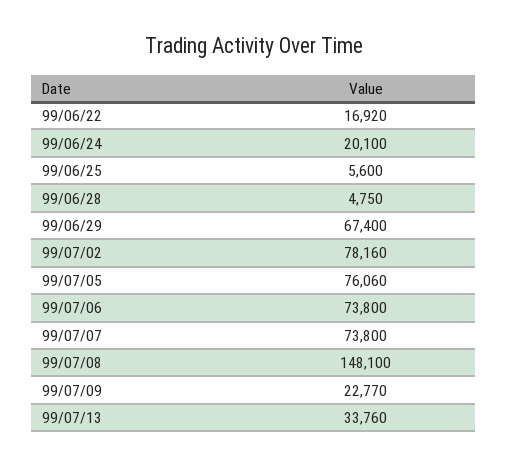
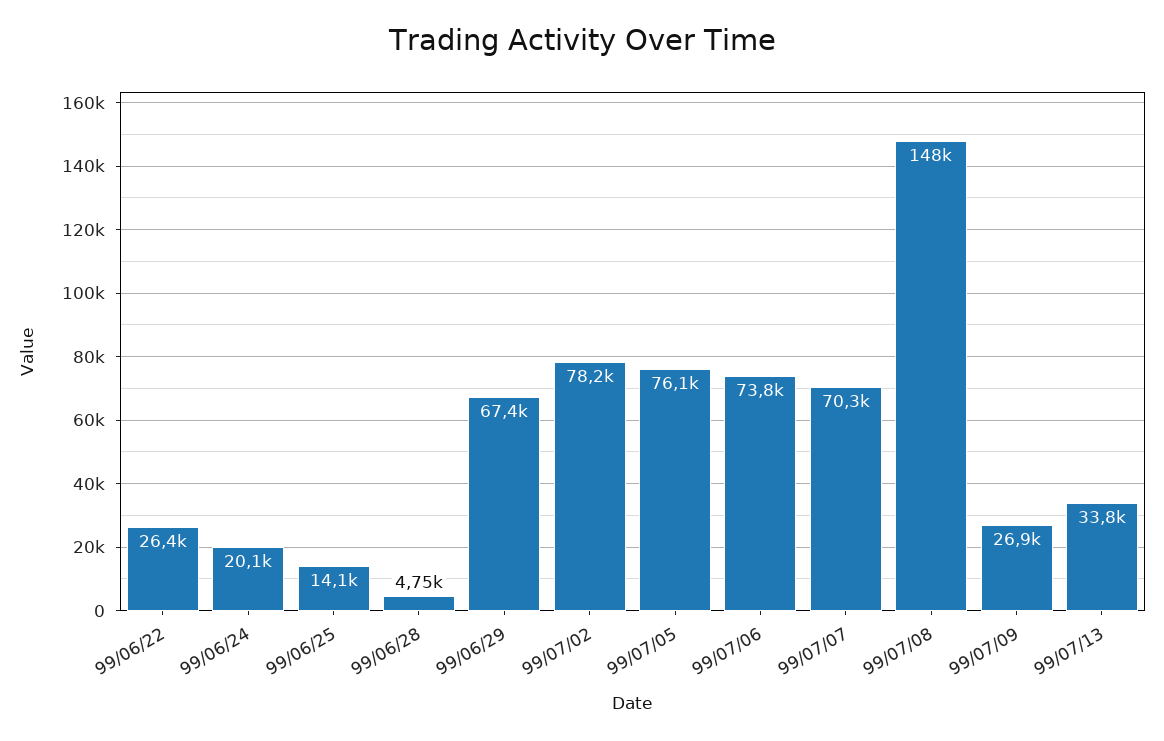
99/06/22: 16920 -> 26400
99/06/25: 5600 -> 14100
99/07/07: 73800 -> 70300
99/07/09: 22770 -> 26900

